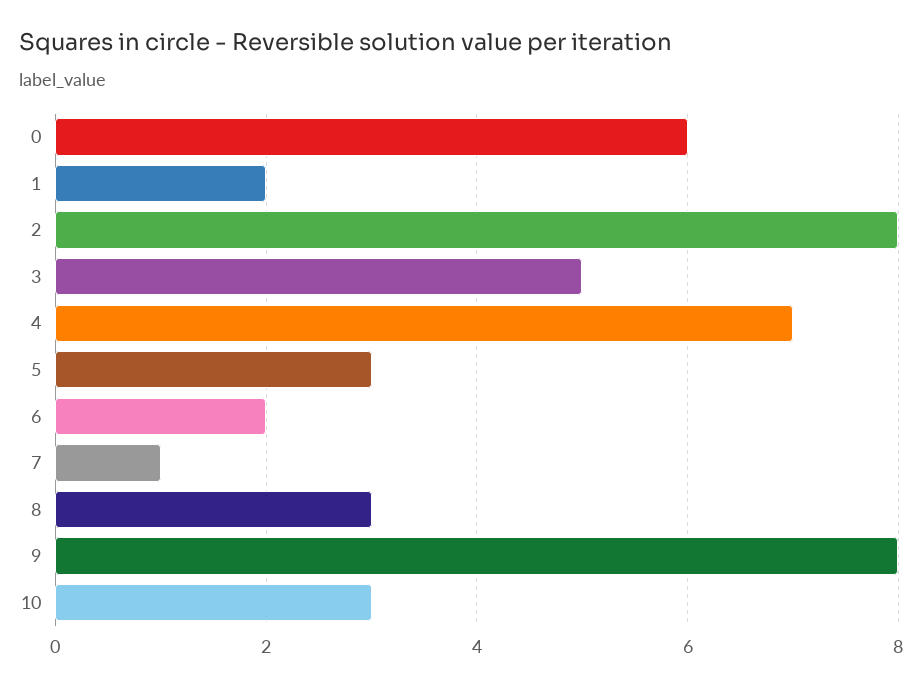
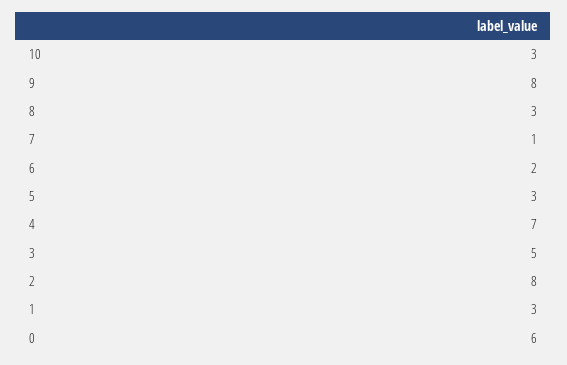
1: 2 -> 3

